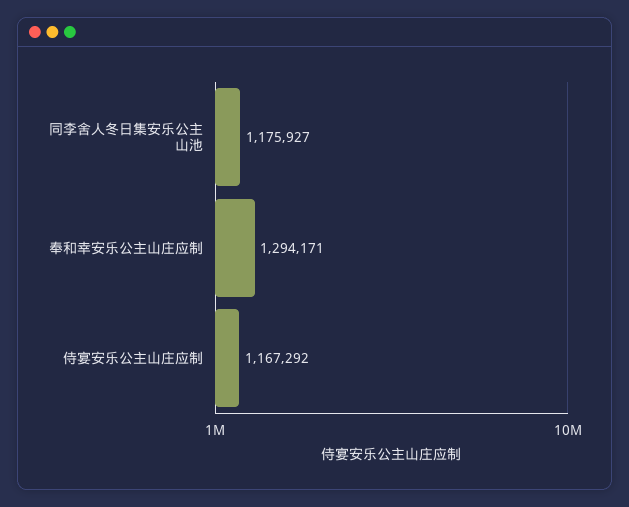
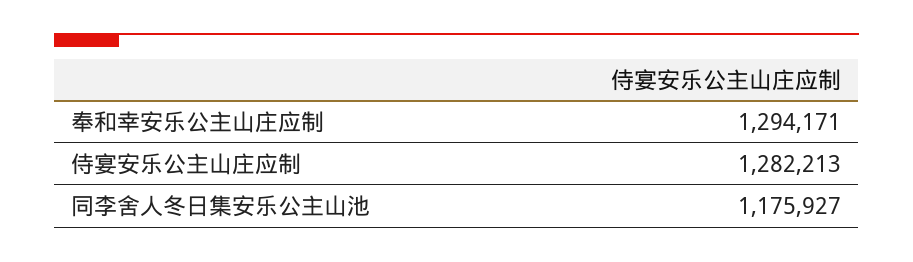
侍宴安乐公主山庄应制: 1167292 -> 1282213

